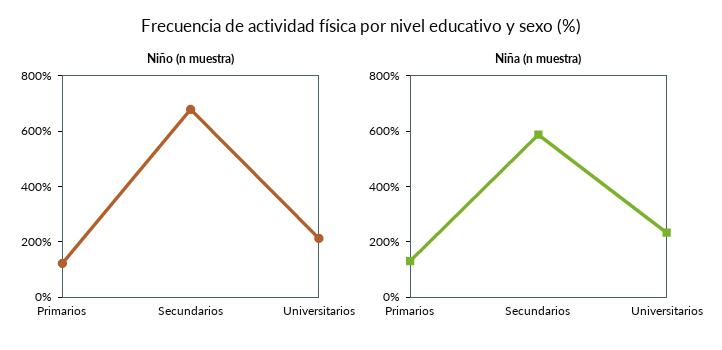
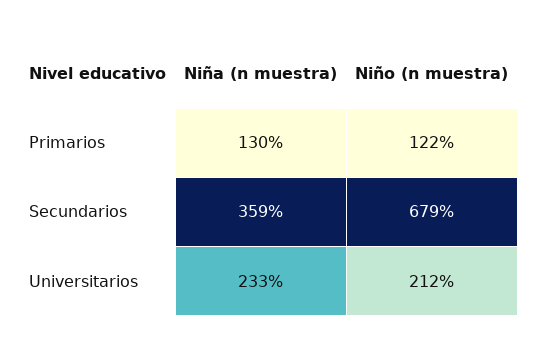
Niña (n muestra), Secundarios: 600 -> 359

